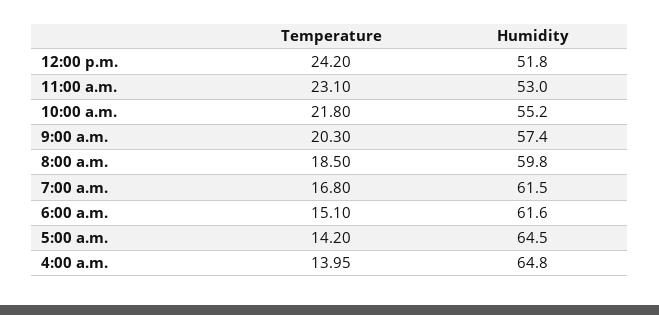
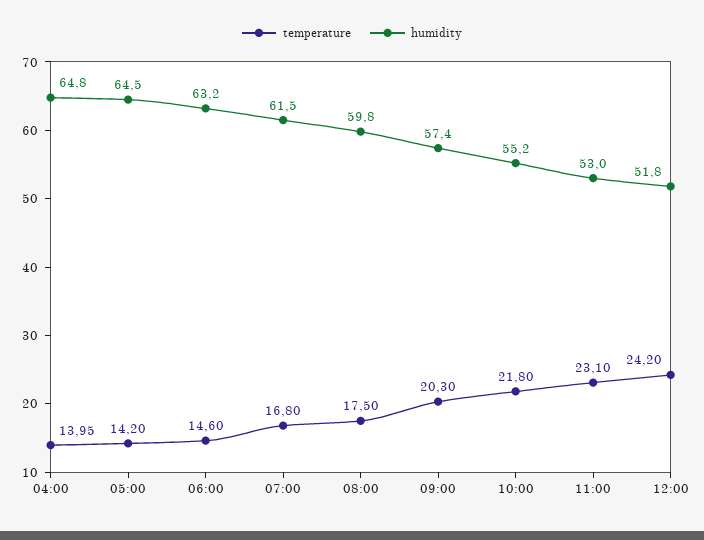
Temperature, 8:00 a.m.: 18.5 -> 17.5
Temperature, 6:00 a.m.: 15.1 -> 14.6
Humidity, 6:00 a.m.: 61.6 -> 63.2

